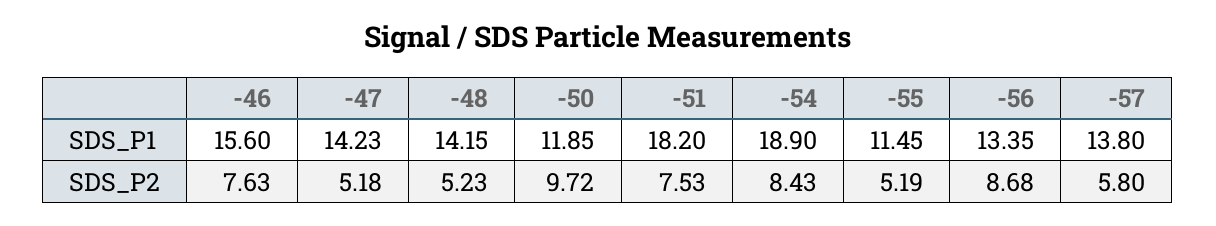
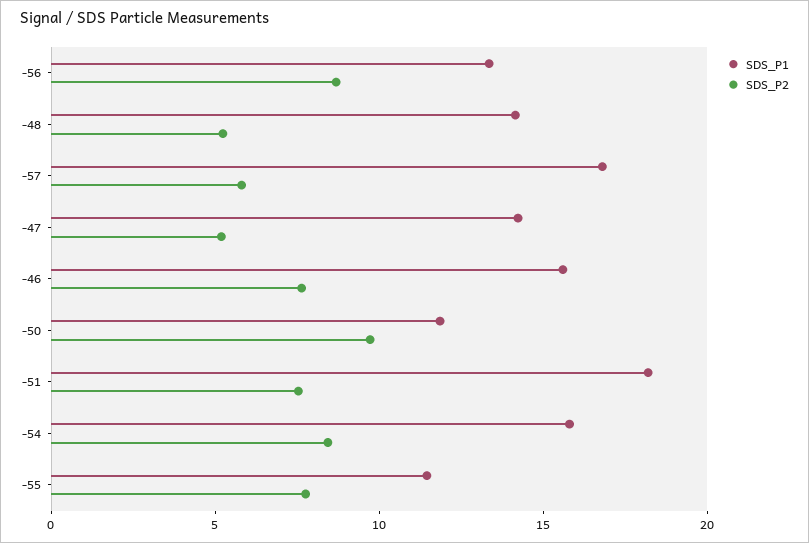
SDS_P1, -54: 18.9 -> 16
SDS_P1, -57: 13.8 -> 17
SDS_P2, -55: 5.19 -> 8

